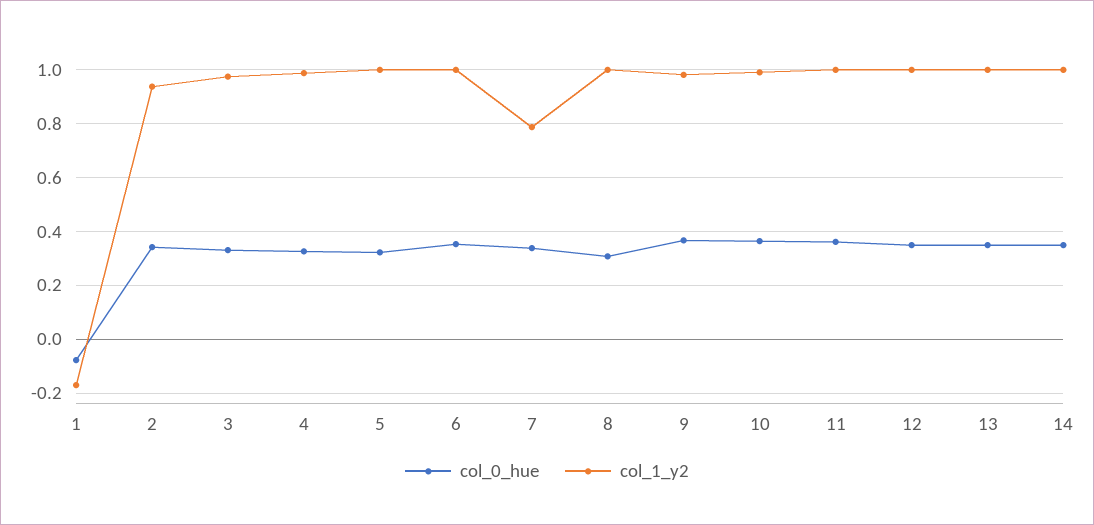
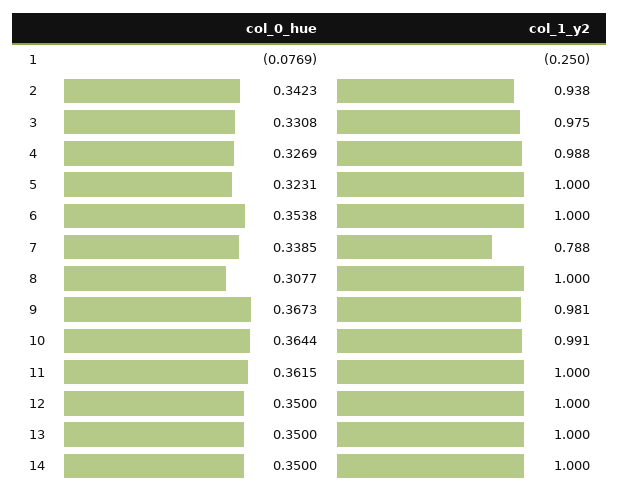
col_1_y2, 1: -0.175 -> -0.25

